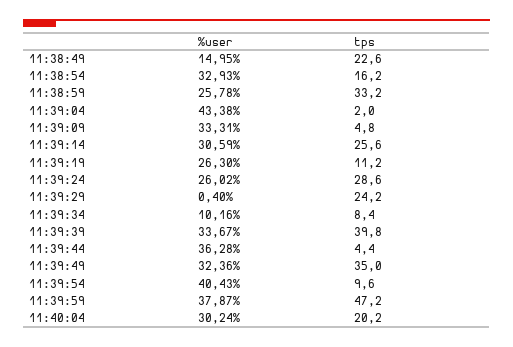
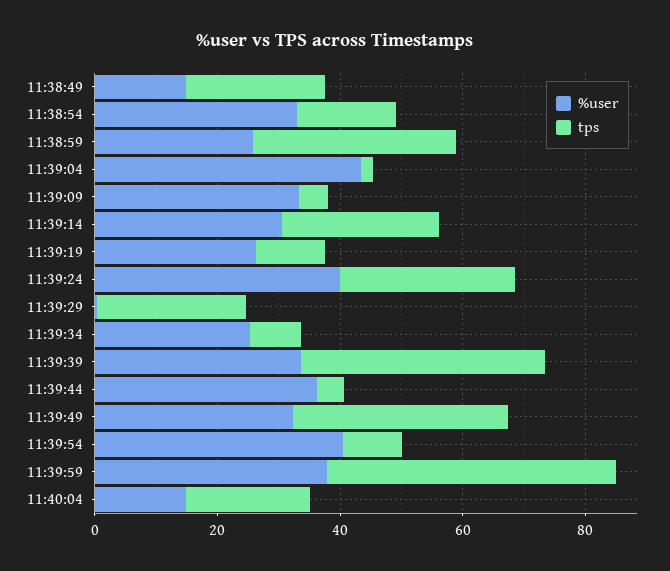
%user, 11:39:24: 26.02 -> 40
%user, 11:39:34: 10.16 -> 25
%user, 11:40:04: 30.24 -> 15

